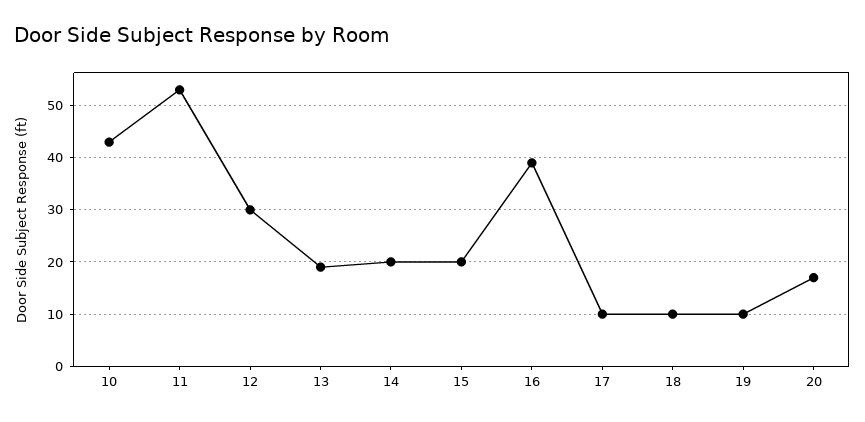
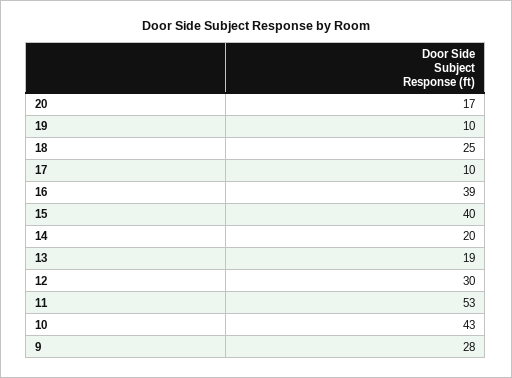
15: 20 -> 40
18: 10 -> 25
9: none -> 28

